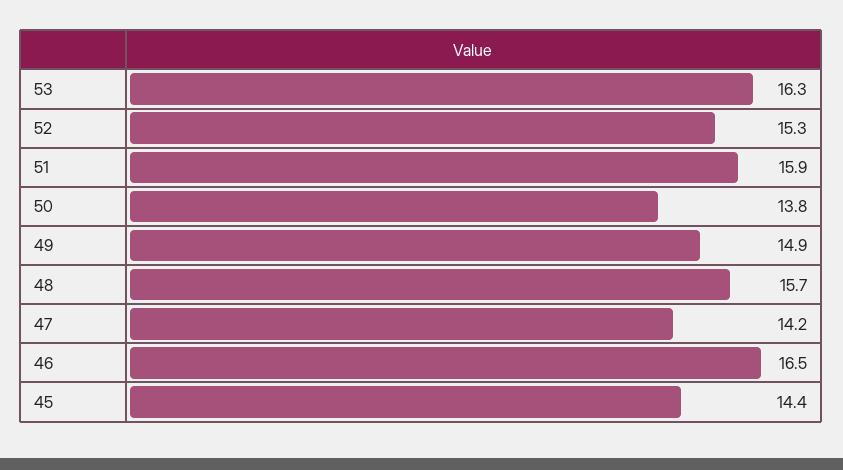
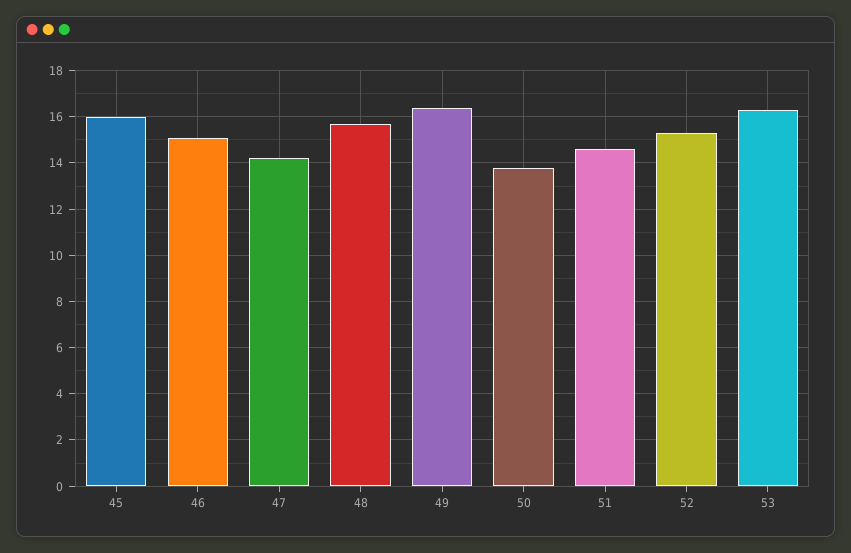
51: 15.9 -> 14.5
49: 14.9 -> 16.5
46: 16.5 -> 15
45: 14.4 -> 16

